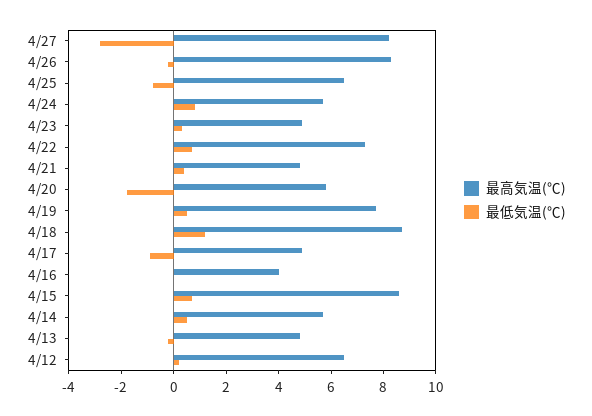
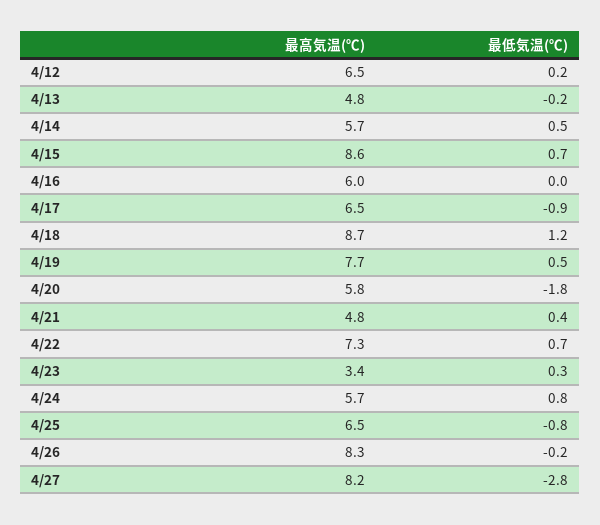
最高気温(℃), 4/23: 5 -> 3.4
最高気温(℃), 4/17: 5 -> 6.5
最高気温(℃), 4/16: 4 -> 6

